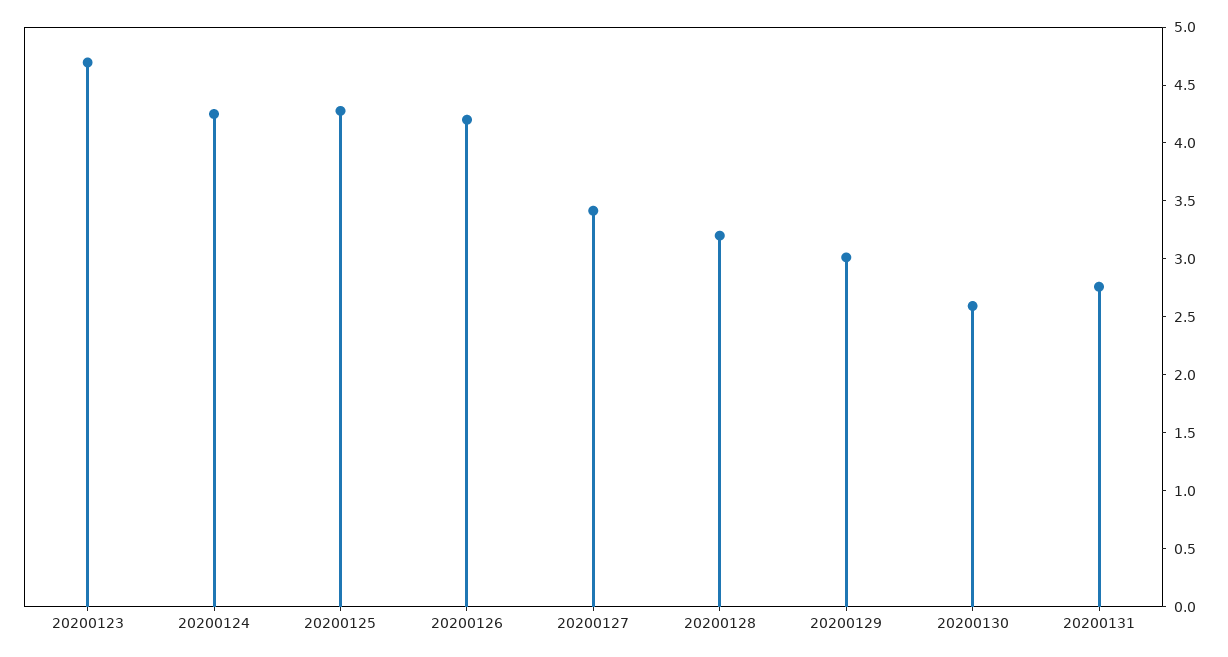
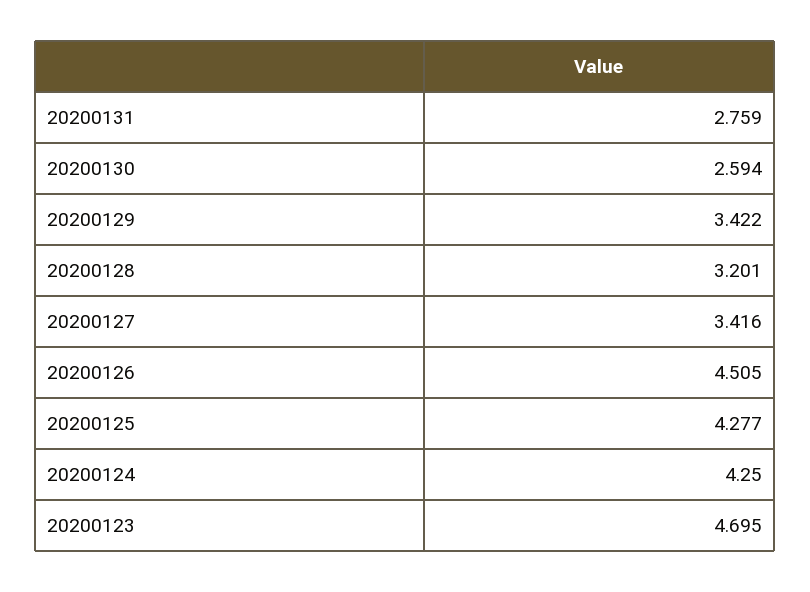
20200126: 4.2 -> 4.505
20200129: 3 -> 3.422

